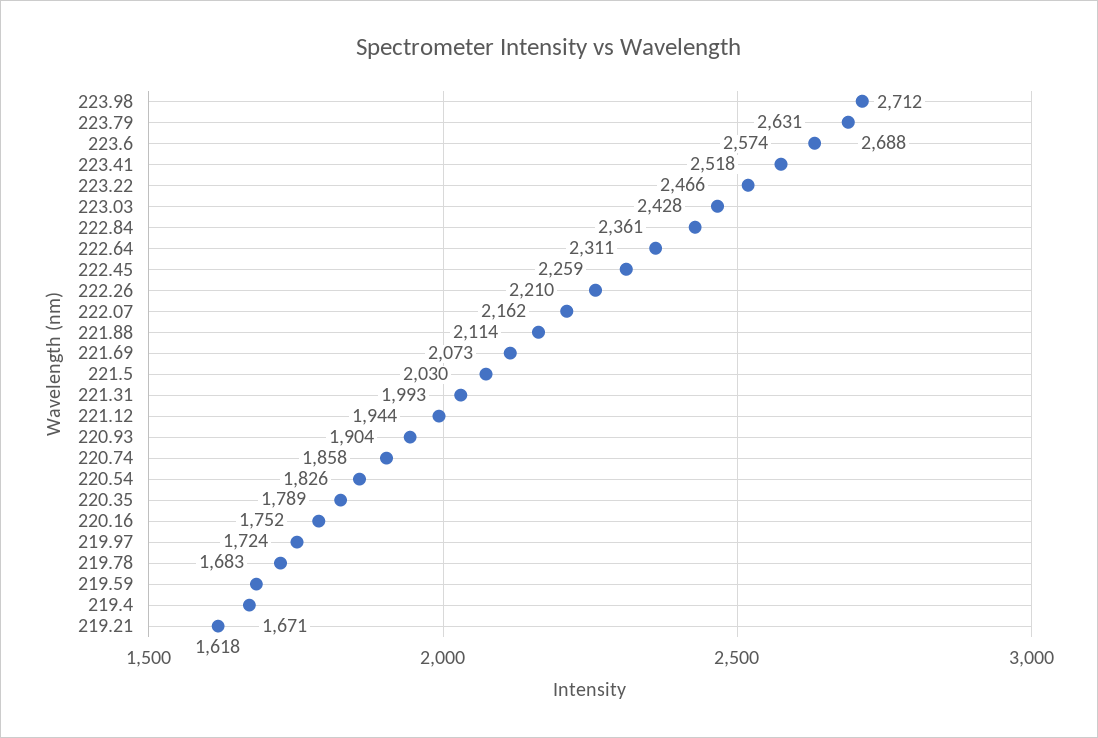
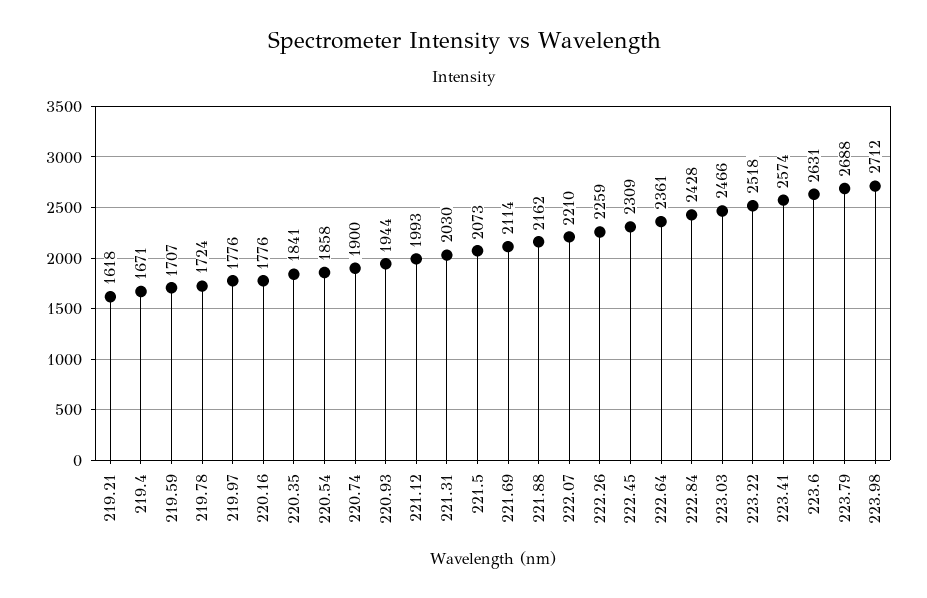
222.45: 2311 -> 2309
220.74: 1904 -> 1900
220.35: 1826 -> 1841
220.16: 1789 -> 1776
219.97: 1752 -> 1776
219.59: 1683 -> 1707

